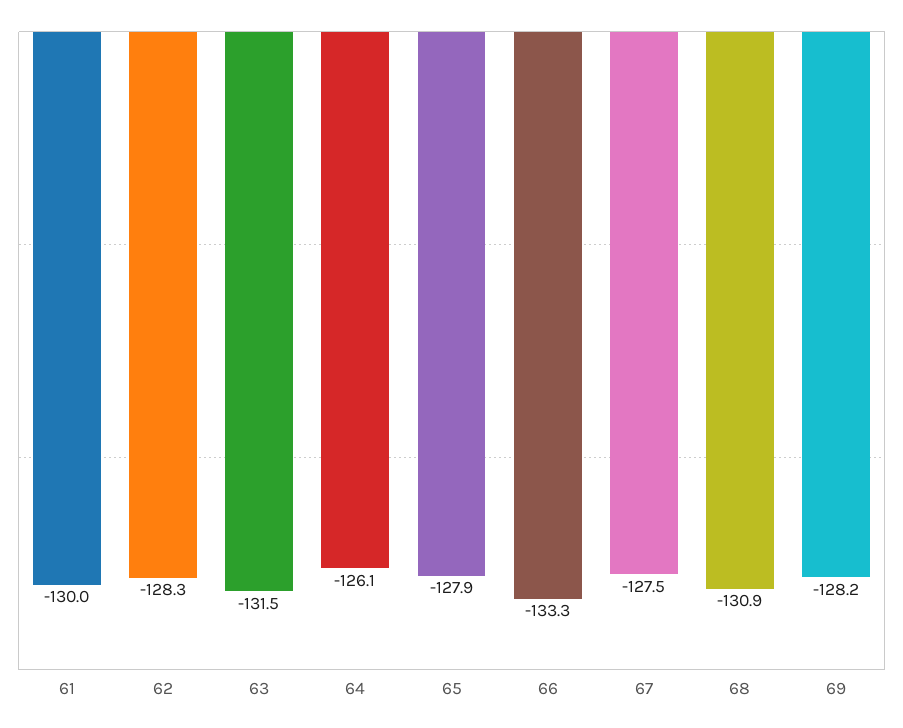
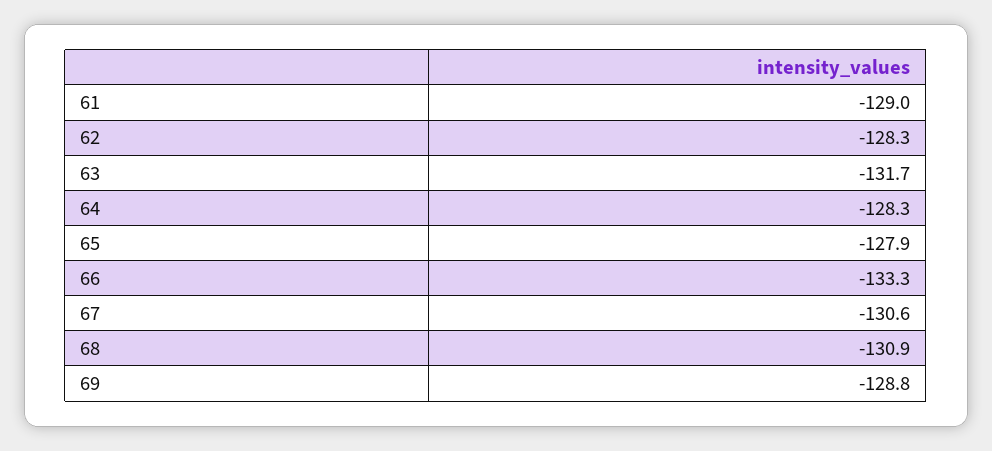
61: -130 -> -129
63: -131.5 -> -131.7
64: -126.1 -> -128.3
67: -127.5 -> -130.6
69: -128.2 -> -128.8

